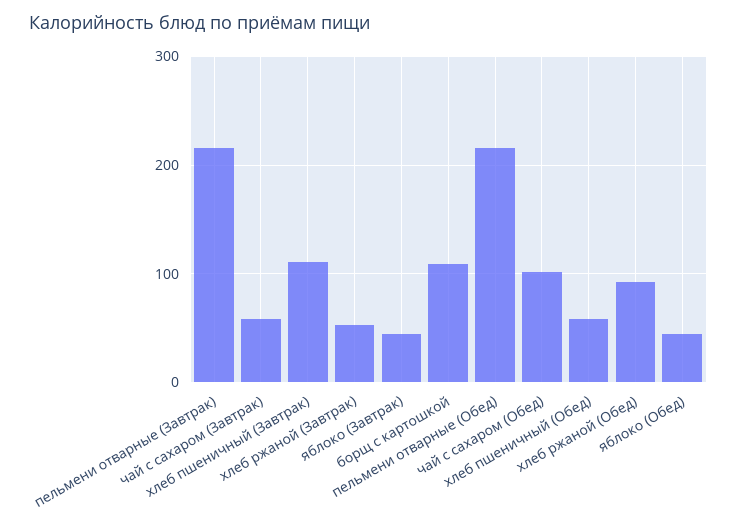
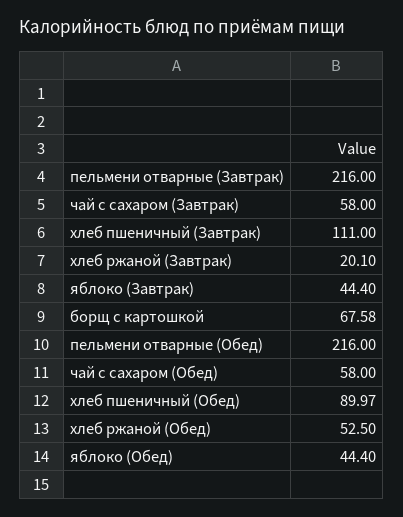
хлеб ржаной (Завтрак): 50 -> 20.1
борщ с картошкой: 110 -> 67.58
чай с сахаром (Обед): 100 -> 58
хлеб пшеничный (Обед): 60 -> 89.97
хлеб ржаной (Обед): 90 -> 52.5

